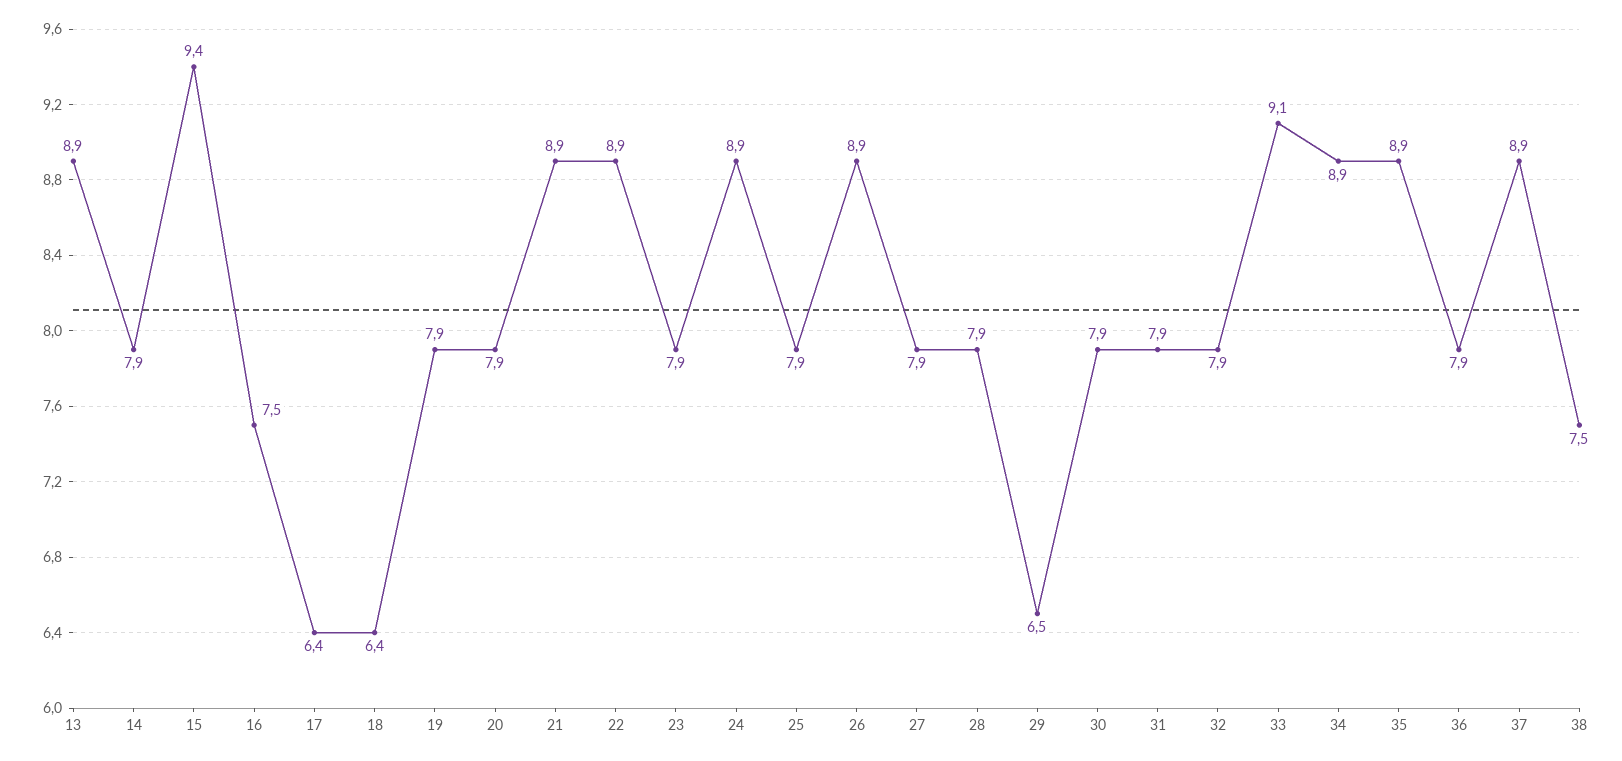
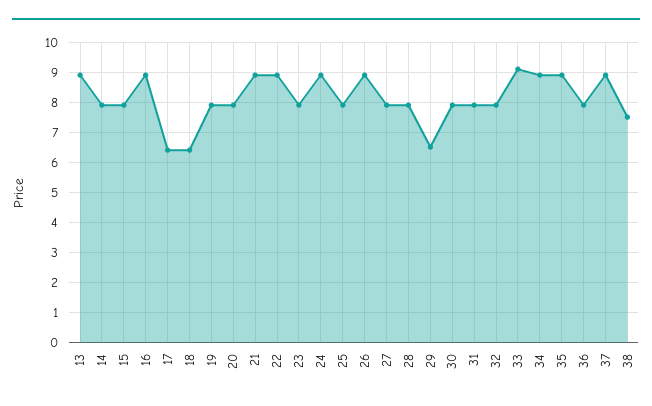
15: 9.4 -> 8
16: 7.5 -> 9

